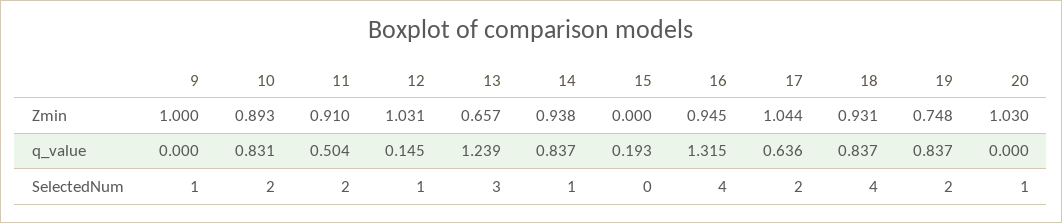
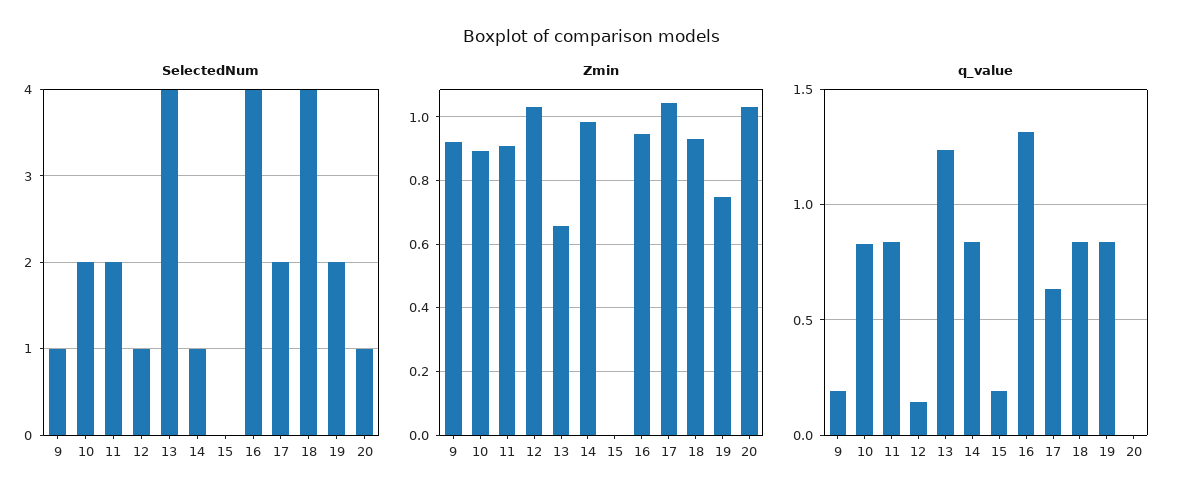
Zmin, 9: 1 -> 0.92
Zmin, 14: 0.938 -> 0.98
q_value, 9: 0 -> 0.2
q_value, 11: 0.504 -> 0.85
SelectedNum, 13: 3 -> 4

